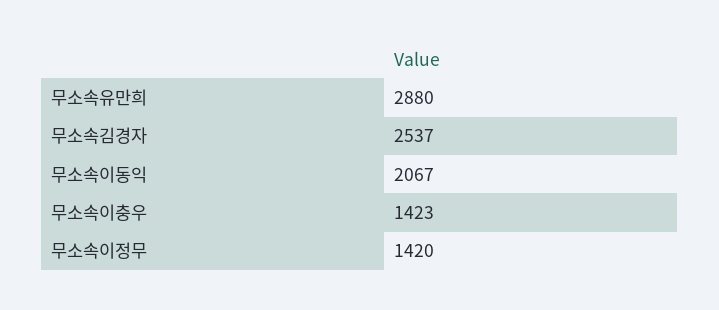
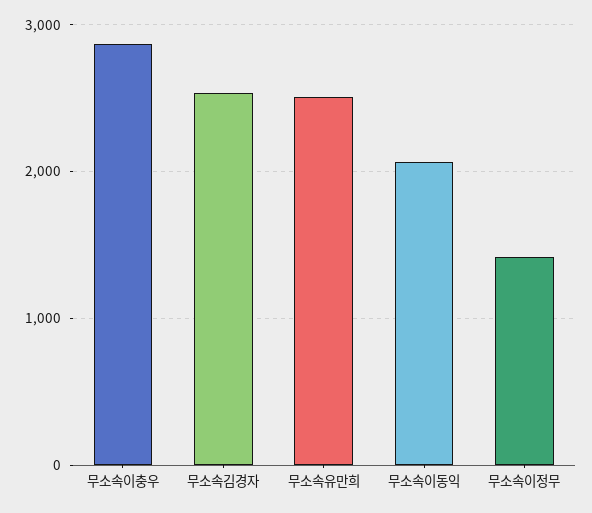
무소속유만희: 2880 -> 2500
무소속이충우: 1423 -> 2900

